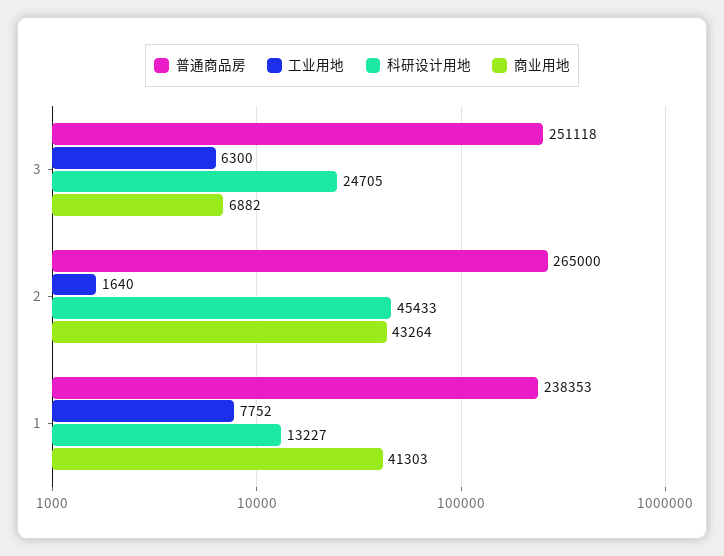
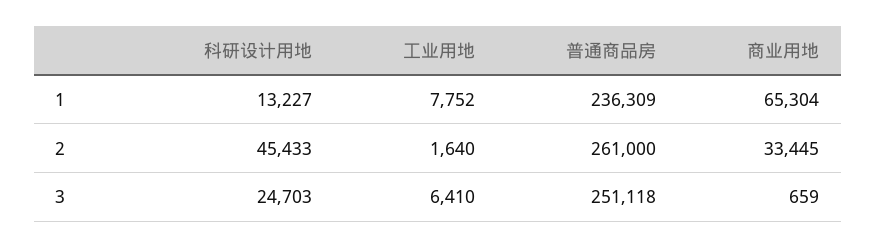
工业用地, 3: 6300 -> 6410
科研设计用地, 3: 24705 -> 24703
商业用地, 3: 6882 -> 659
普通商品房, 2: 265000 -> 261000
商业用地, 2: 43264 -> 33445
普通商品房, 1: 238353 -> 236309
商业用地, 1: 41303 -> 65304

